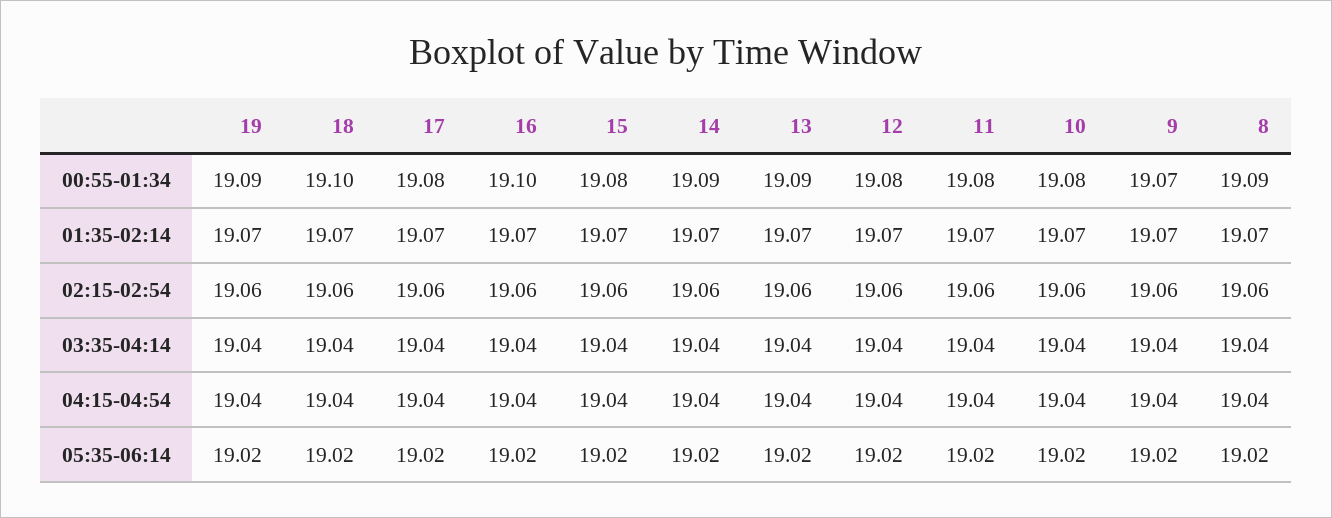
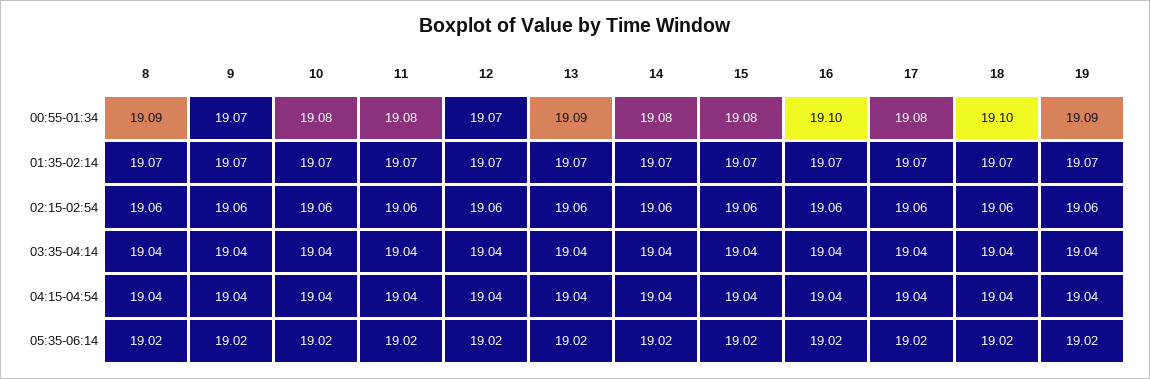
14, 00:55-01:34: 19.09 -> 19.08
12, 00:55-01:34: 19.08 -> 19.07

